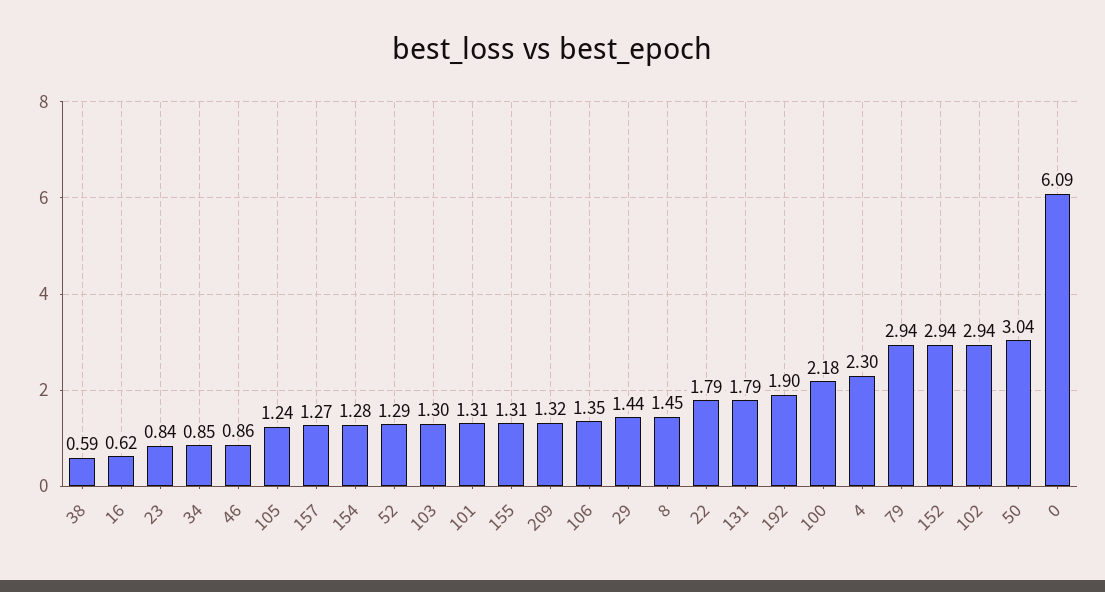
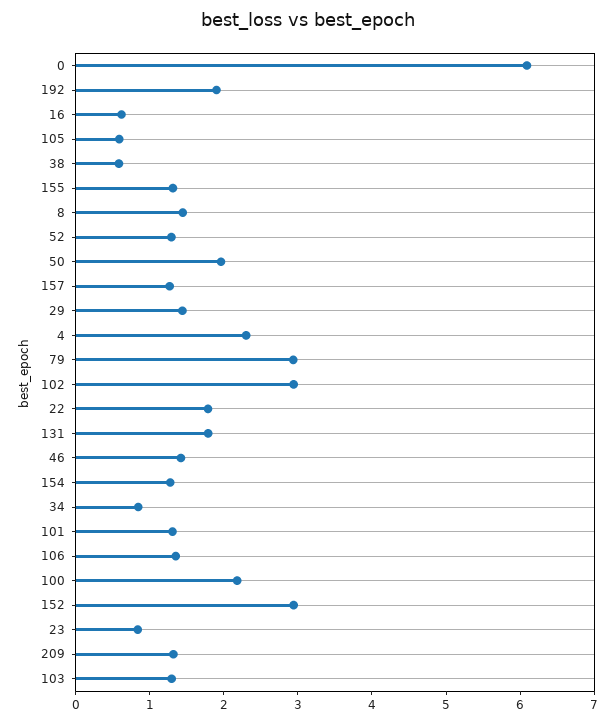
46: 0.86 -> 1.4
105: 1.24 -> 0.6
50: 3.04 -> 2

